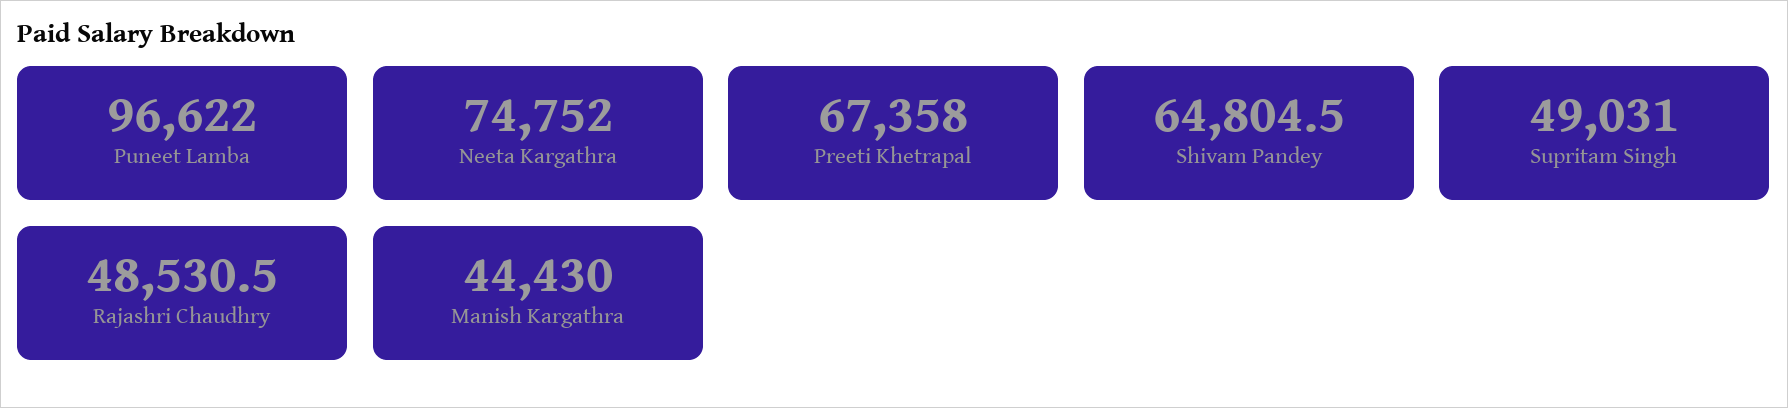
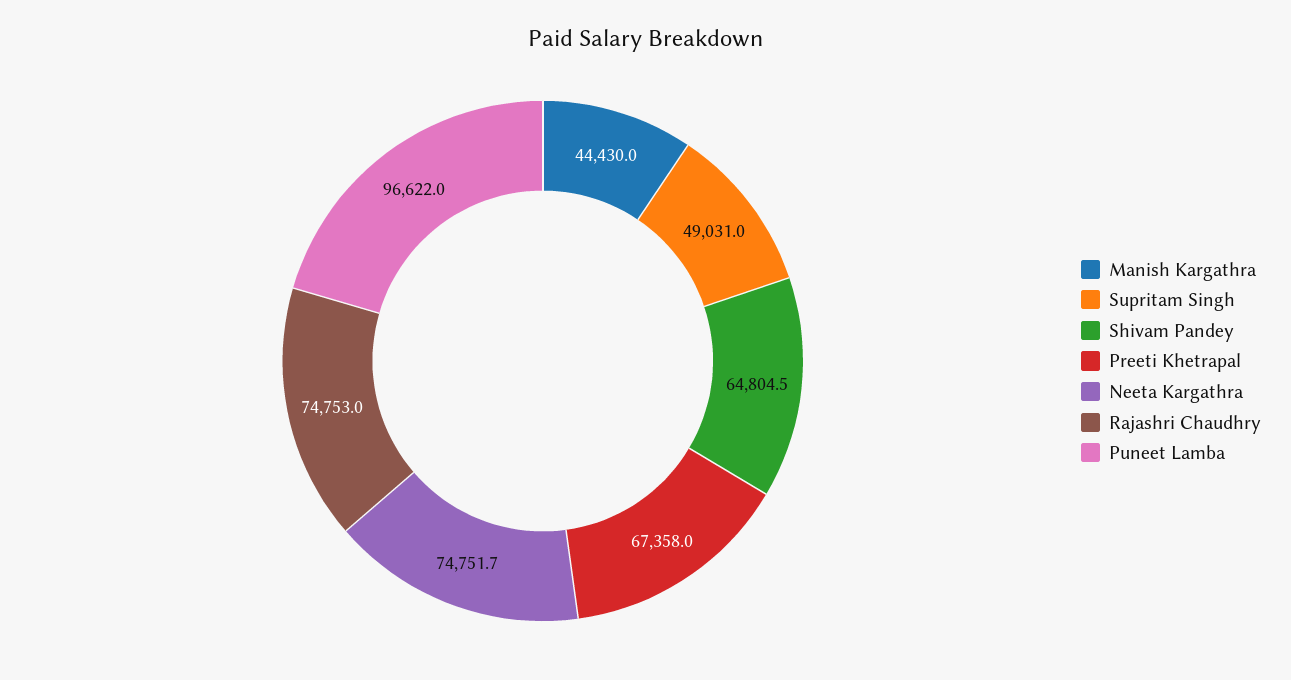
Neeta Kargathra: 74752 -> 74751.7
Rajashri Chaudhry: 48530.5 -> 74753

